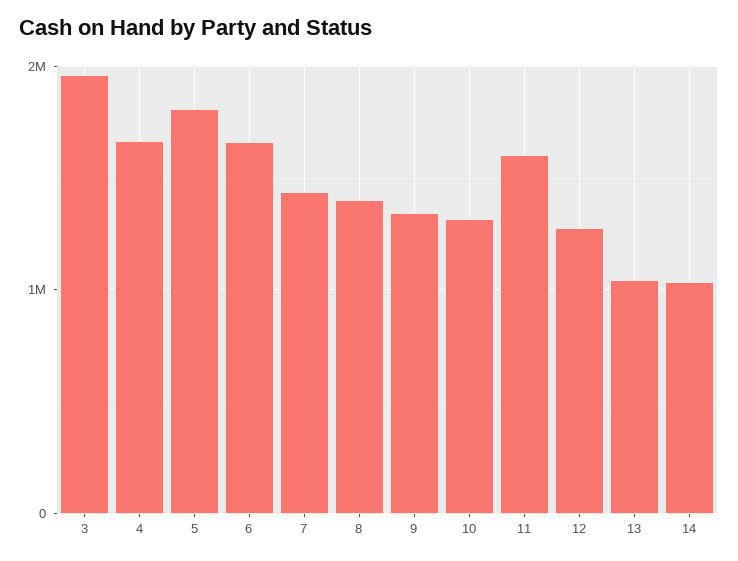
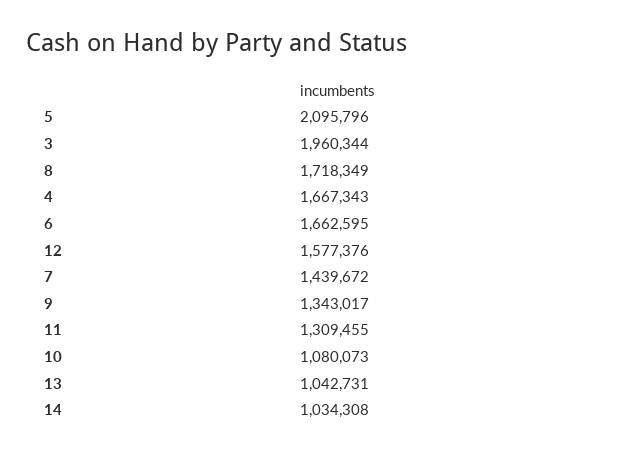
5: 1800000 -> 2095796
8: 1400000 -> 1718349
10: 1300000 -> 1080073
11: 1600000 -> 1309455
12: 1300000 -> 1577376

